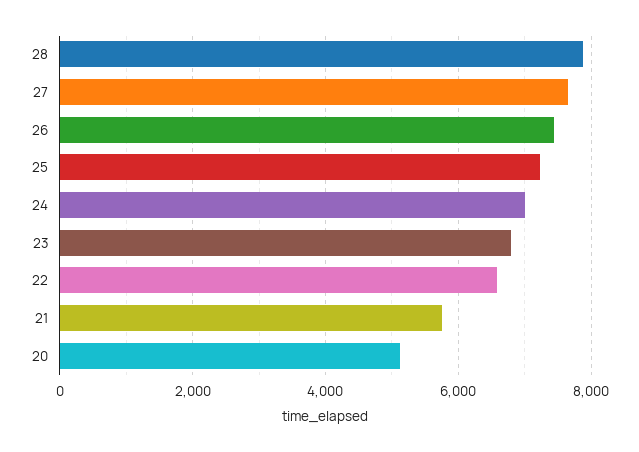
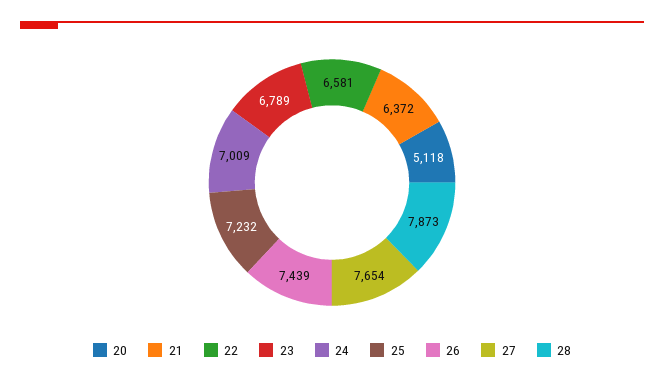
21: 5800 -> 6372

